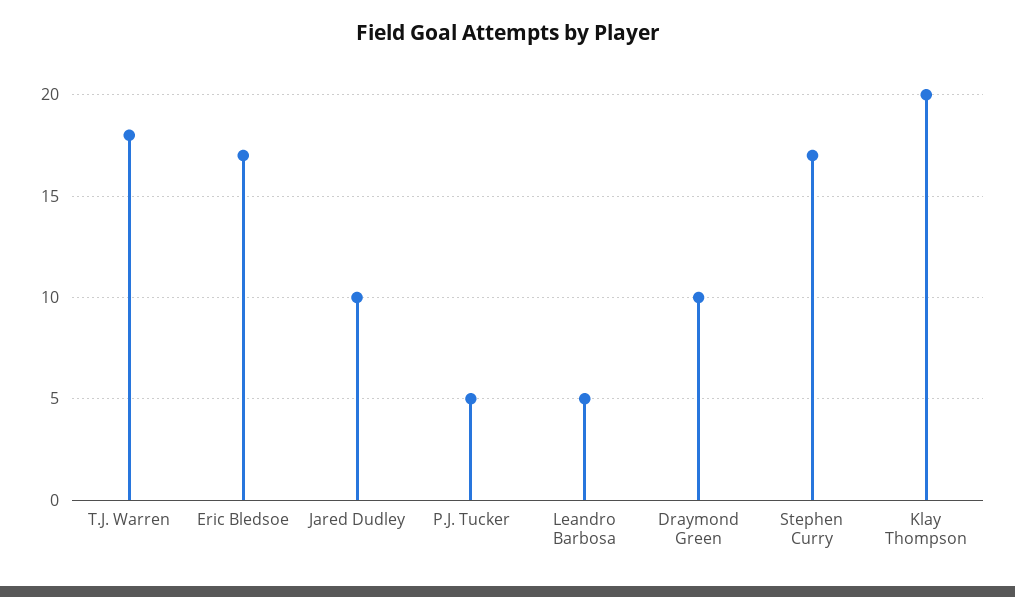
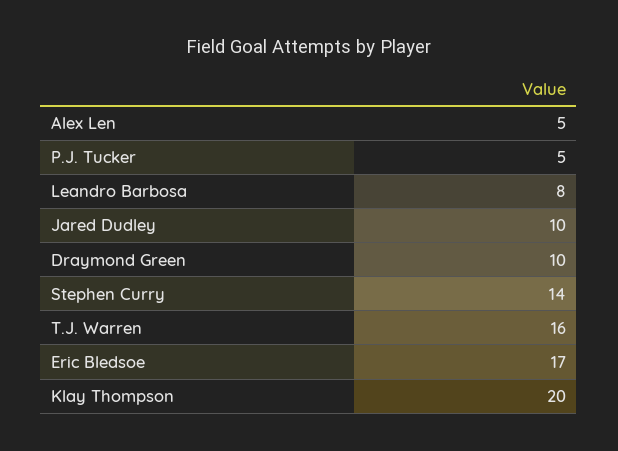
T.J. Warren: 18 -> 16
Leandro Barbosa: 5 -> 8
Stephen Curry: 17 -> 14
Alex Len: none -> 5

